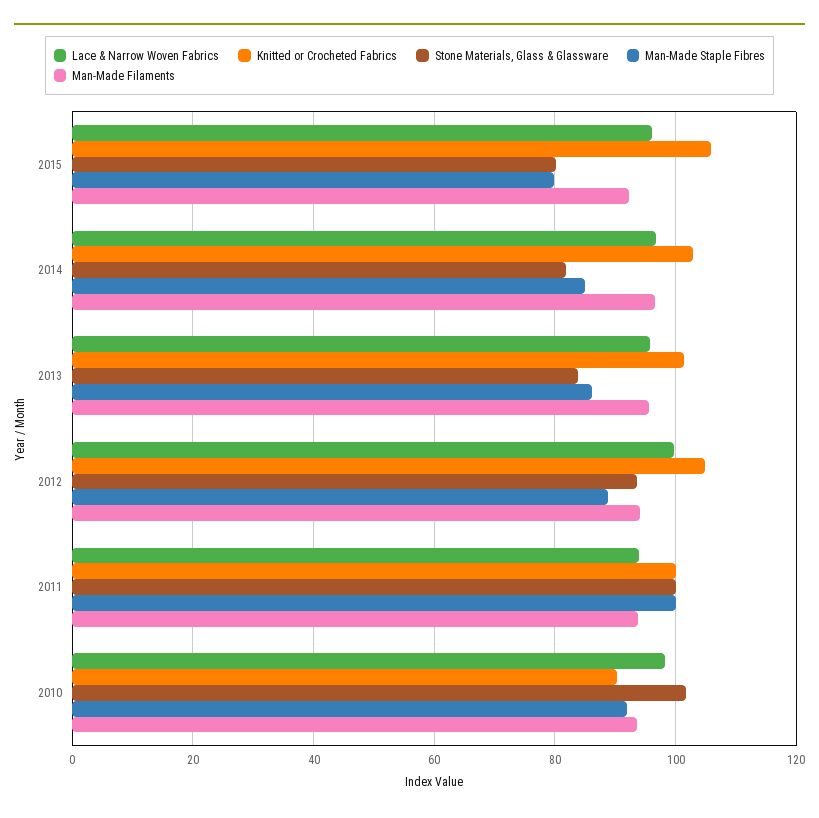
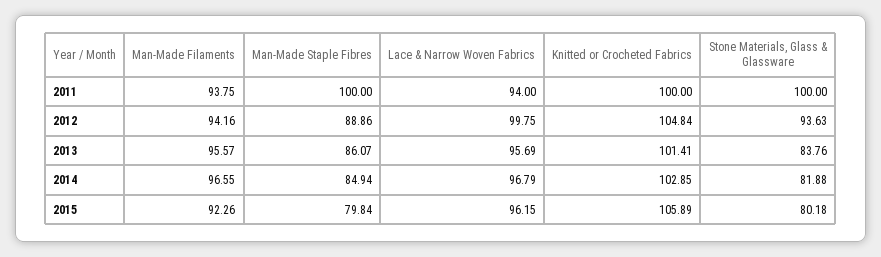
Lace & Narrow Woven Fabrics, 2010: 98 -> none
Knitted or Crocheted Fabrics, 2010: 90 -> none
Stone Materials, Glass & Glassware, 2010: 102 -> none
Man-Made Staple Fibres, 2010: 92 -> none
Man-Made Filaments, 2010: 94 -> none

